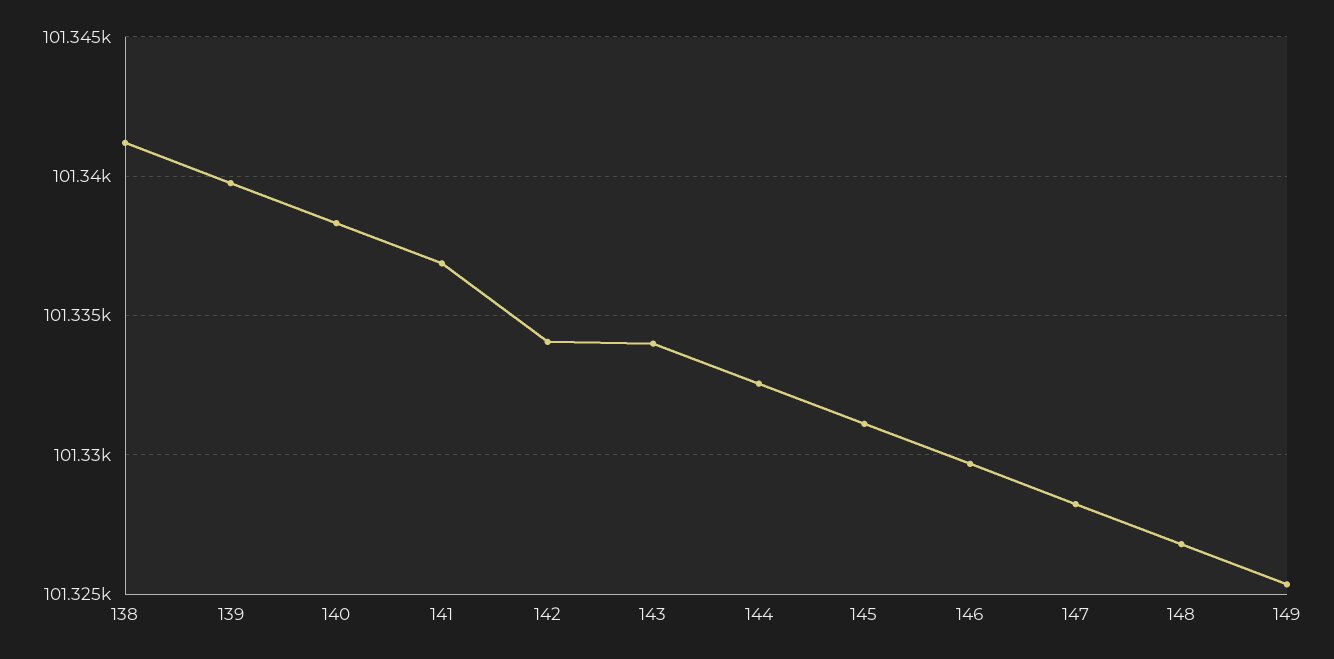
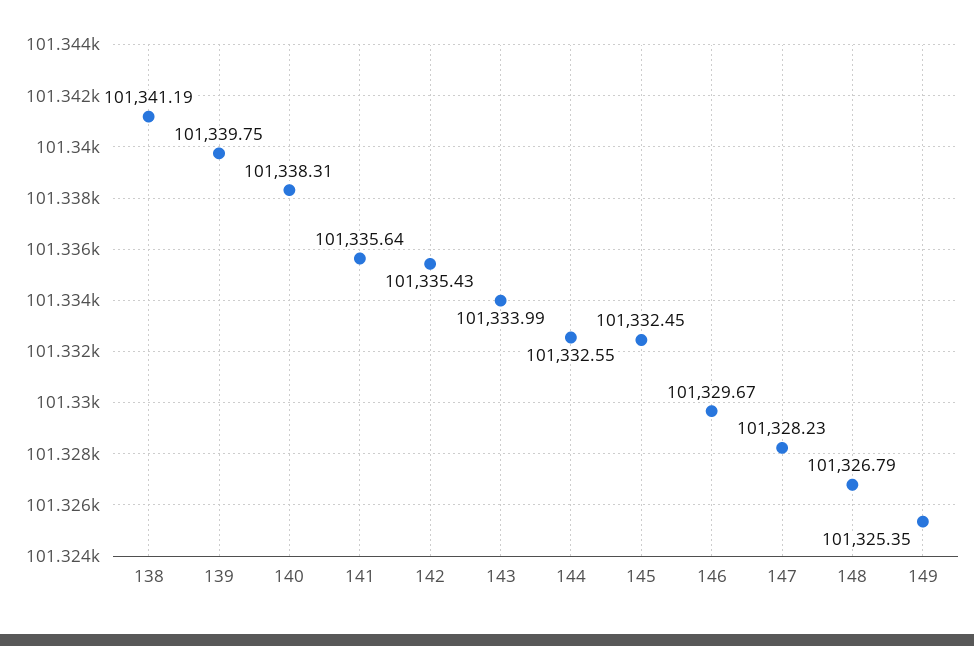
141: 101337 -> 101335.64
142: 101334 -> 101335.43
145: 101331 -> 101332.45

